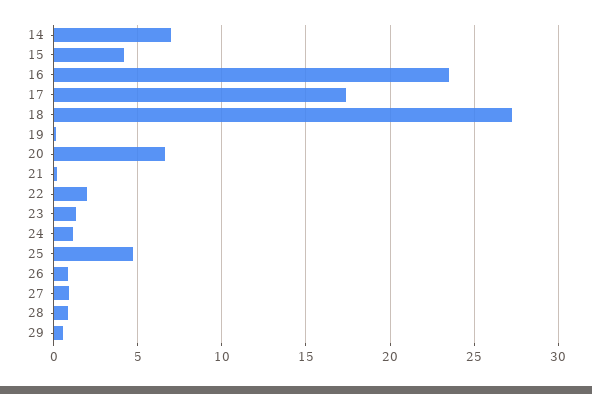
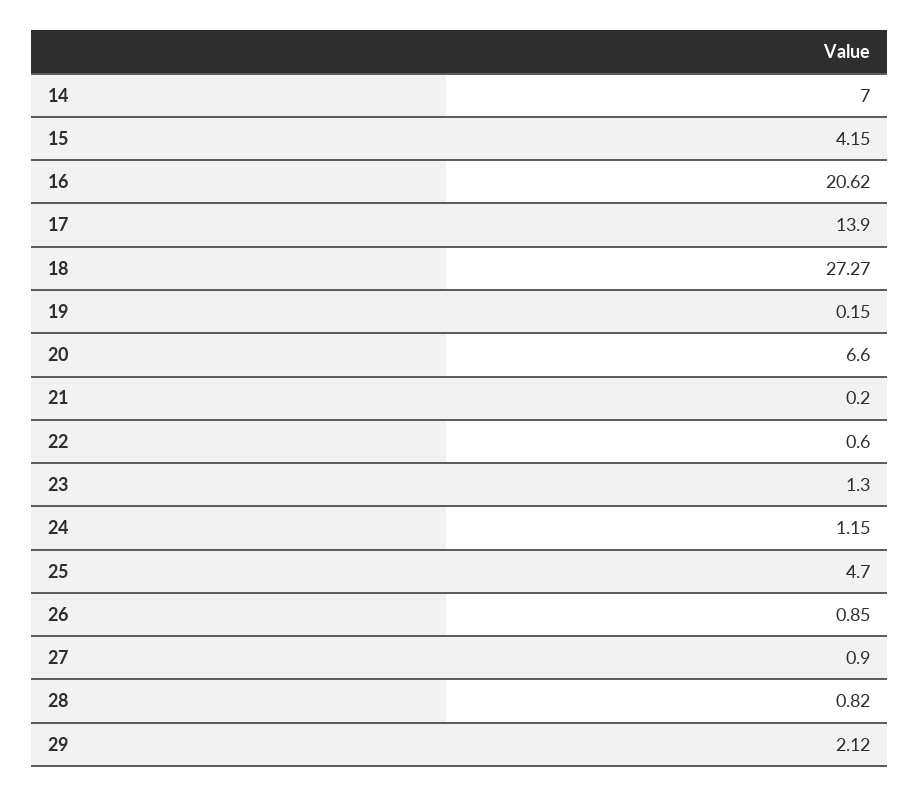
16: 23.5 -> 20.62
17: 17.5 -> 13.9
22: 2 -> 0.6
29: 0.5 -> 2.12

